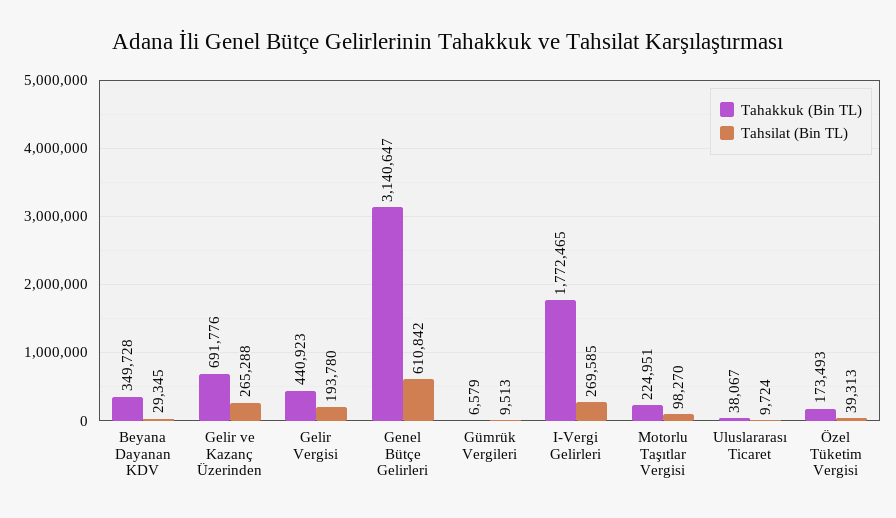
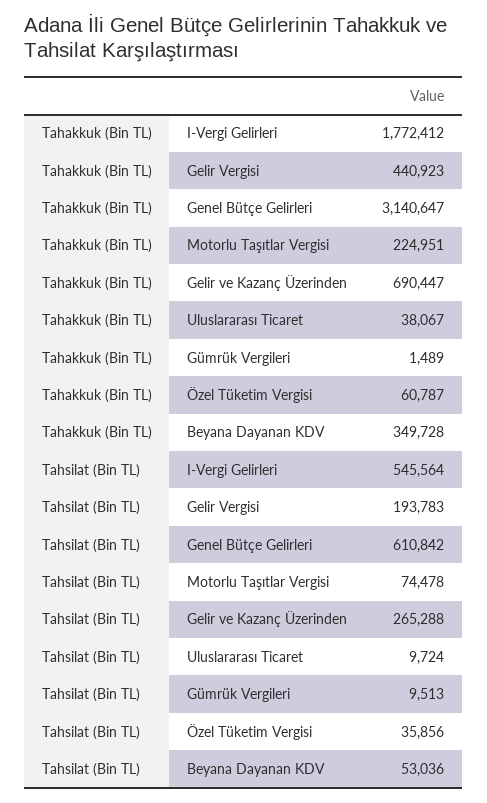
Tahsilat (Bin TL), Beyana Dayanan KDV: 29345 -> 53036
Tahakkuk (Bin TL), Gelir ve Kazanç Üzerinden: 691776 -> 690447
Tahsilat (Bin TL), Gelir Vergisi: 193780 -> 193783
Tahakkuk (Bin TL), Gümrük Vergileri: 6579 -> 1489
Tahakkuk (Bin TL), I-Vergi Gelirleri: 1772465 -> 1772412
Tahsilat (Bin TL), I-Vergi Gelirleri: 269585 -> 545564
Tahsilat (Bin TL), Motorlu Taşıtlar Vergisi: 98270 -> 74478
Tahakkuk (Bin TL), Özel Tüketim Vergisi: 173493 -> 60787
Tahsilat (Bin TL), Özel Tüketim Vergisi: 39313 -> 35856

